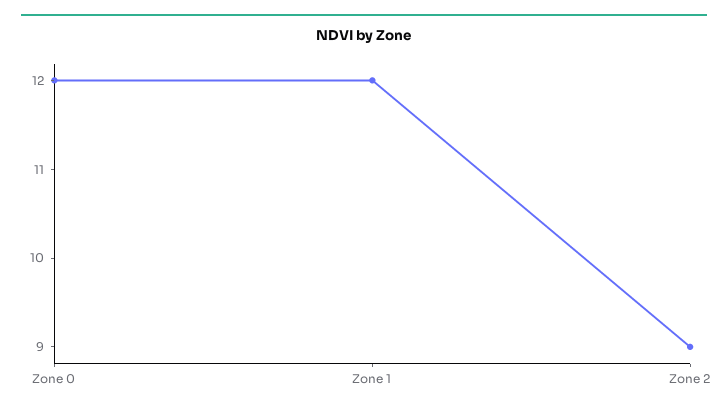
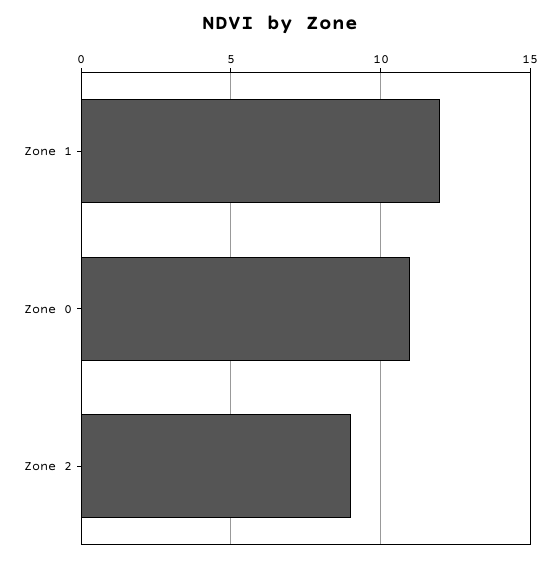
Zone 0: 12 -> 11

